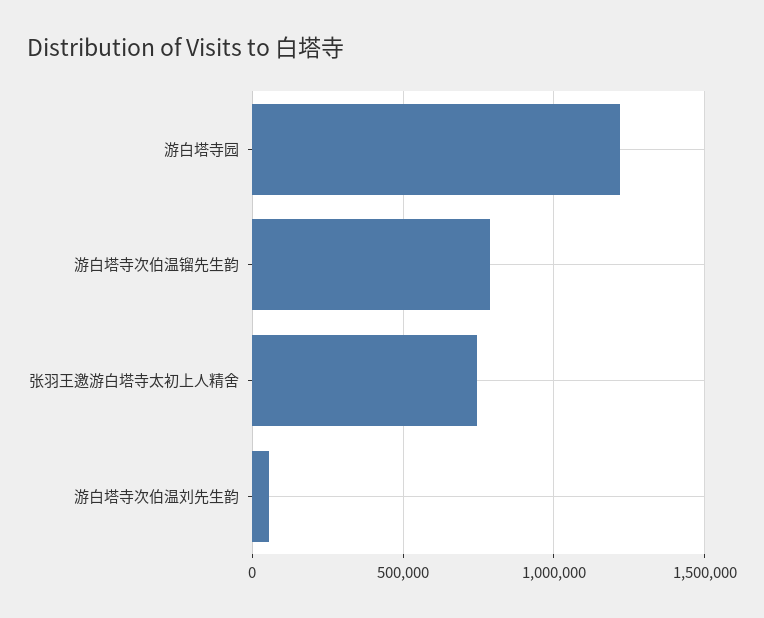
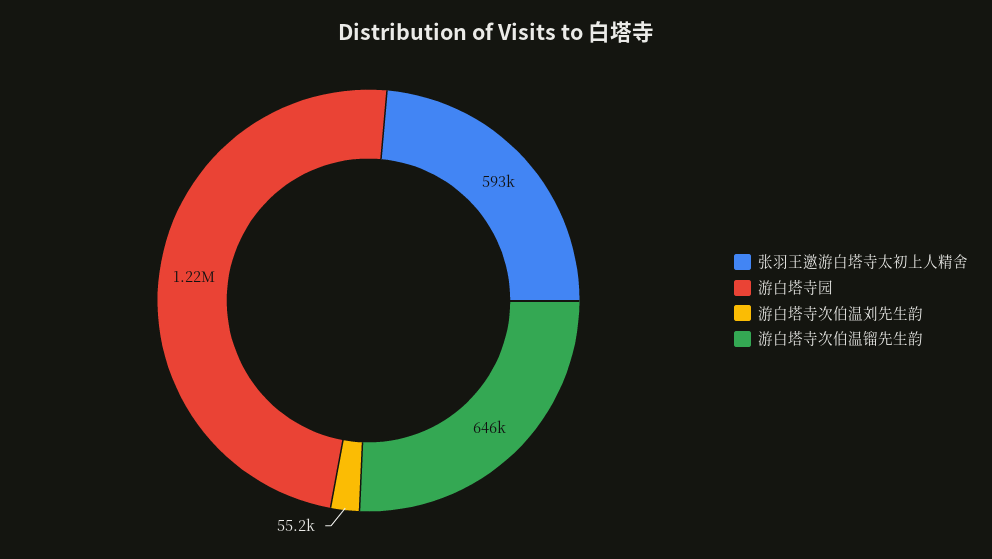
游白塔寺次伯温镏先生韵: 800000 -> 646000
张羽王邀游白塔寺太初上人精舍: 750000 -> 593000

